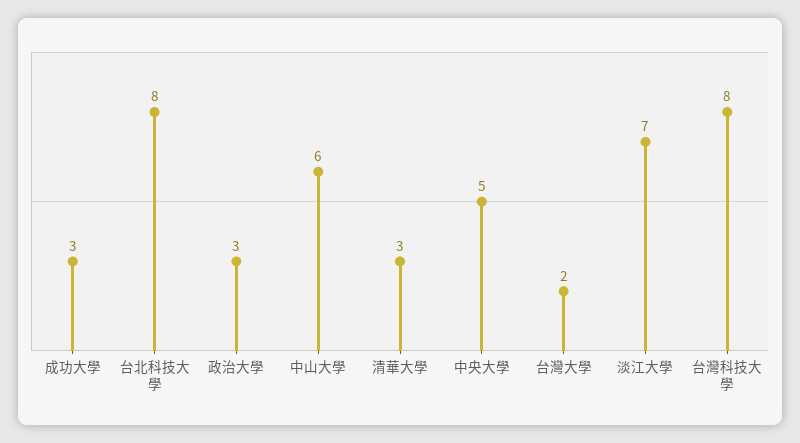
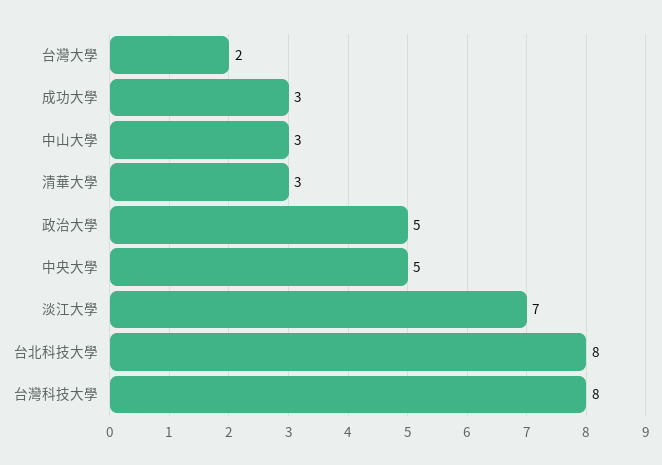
政治大學: 3 -> 5
中山大學: 6 -> 3

